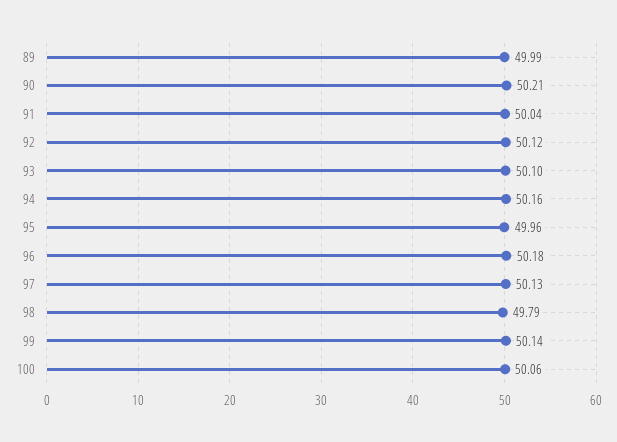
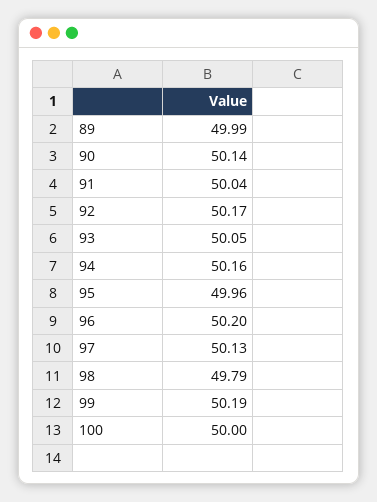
90: 50.21 -> 50.14
92: 50.12 -> 50.17
93: 50.1 -> 50.05
96: 50.18 -> 50.2
99: 50.14 -> 50.19
100: 50.06 -> 50

